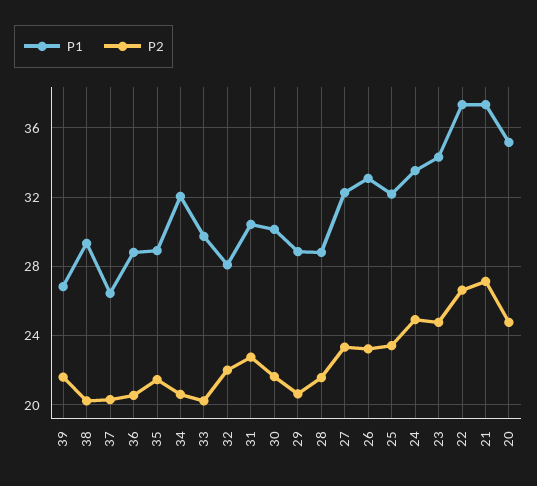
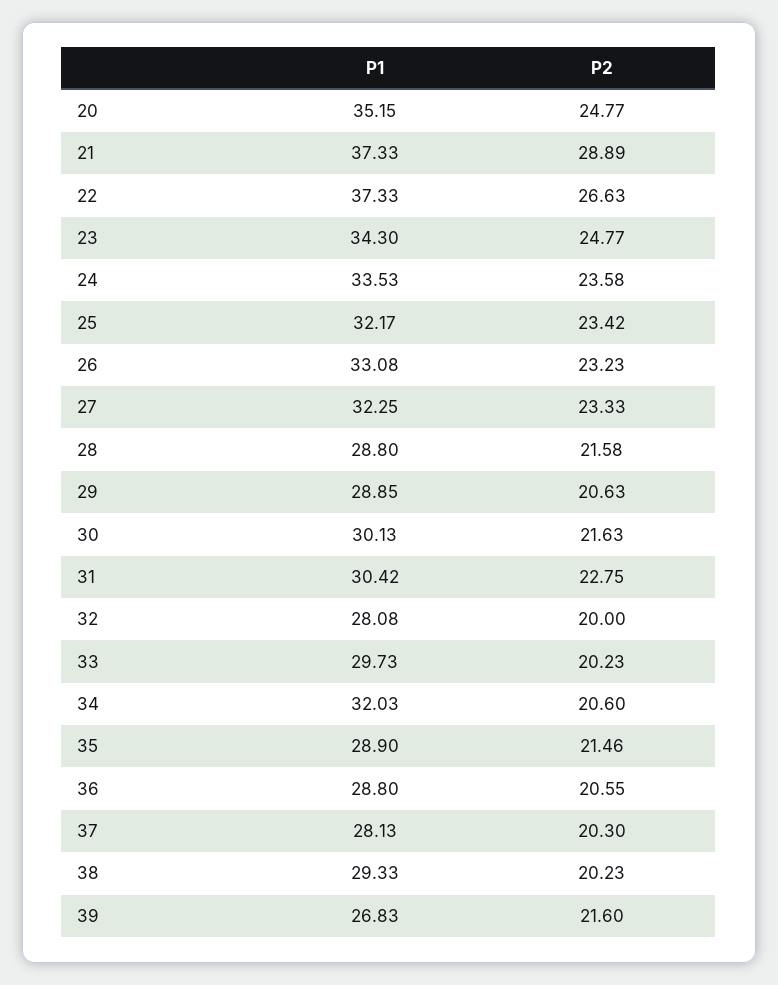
P1, 37: 26.5 -> 28.13
P2, 32: 22 -> 20
P2, 24: 25 -> 23.58
P2, 21: 27 -> 28.89

